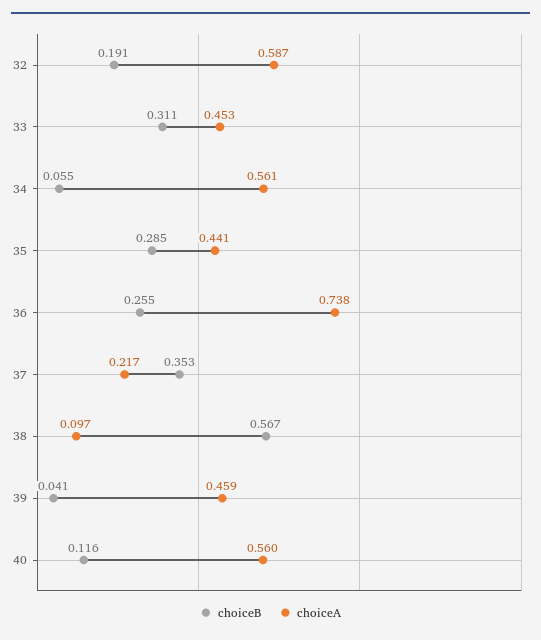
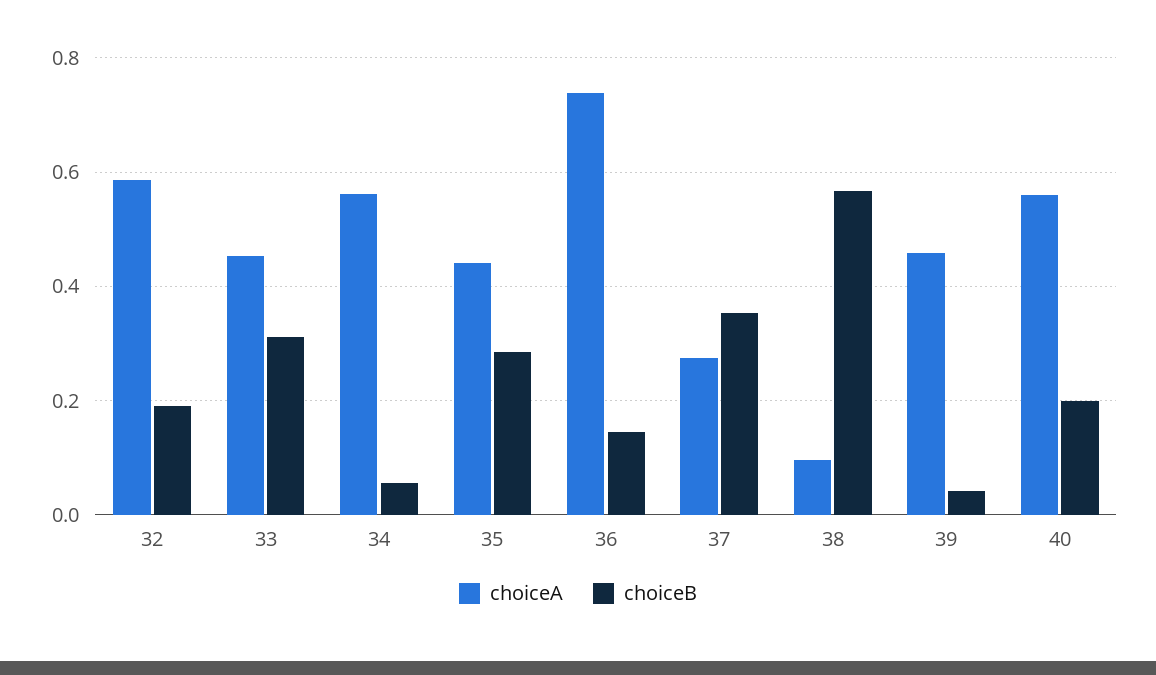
choiceB, 36: 0.255 -> 0.14
choiceA, 37: 0.217 -> 0.28
choiceB, 40: 0.116 -> 0.2

